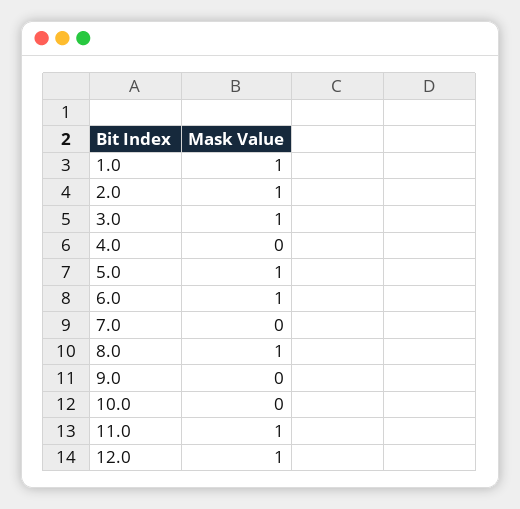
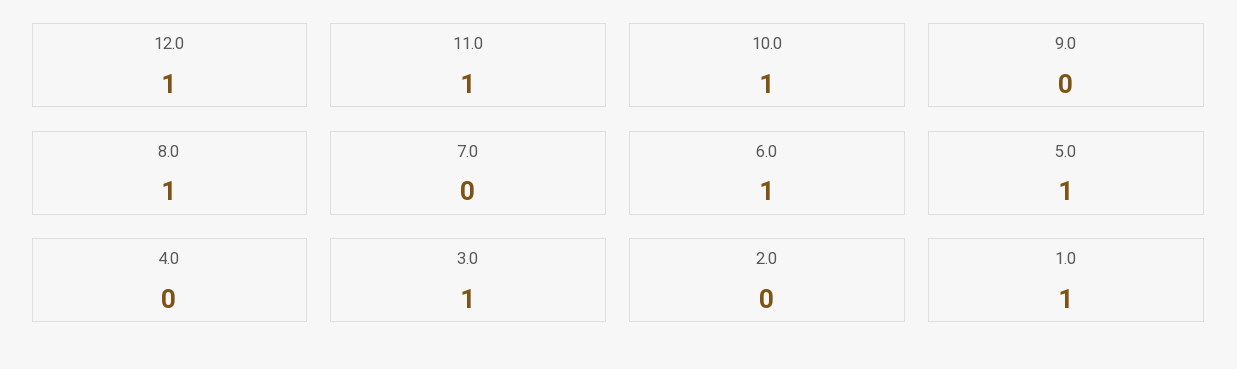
2.0: 1 -> 0
10.0: 0 -> 1

